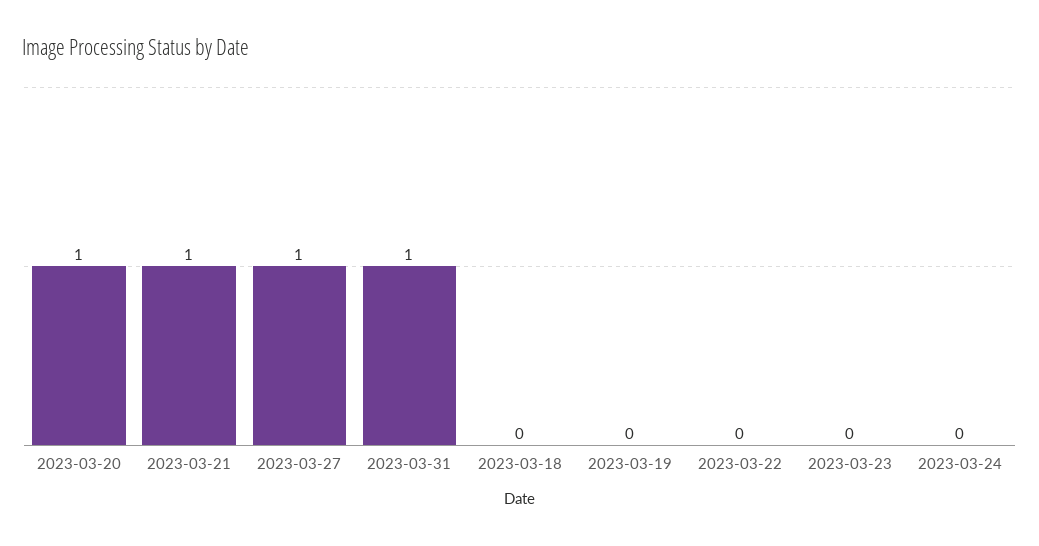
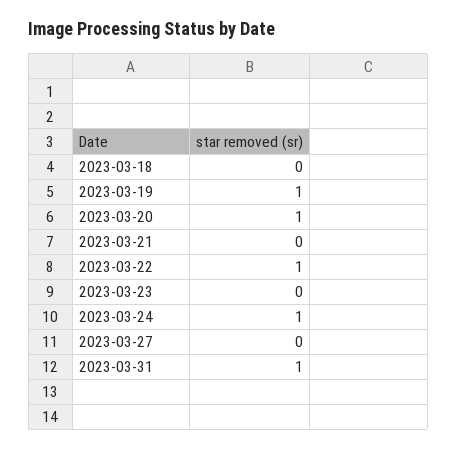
2023-03-21: 1 -> 0
2023-03-27: 1 -> 0
2023-03-19: 0 -> 1
2023-03-22: 0 -> 1
2023-03-24: 0 -> 1

